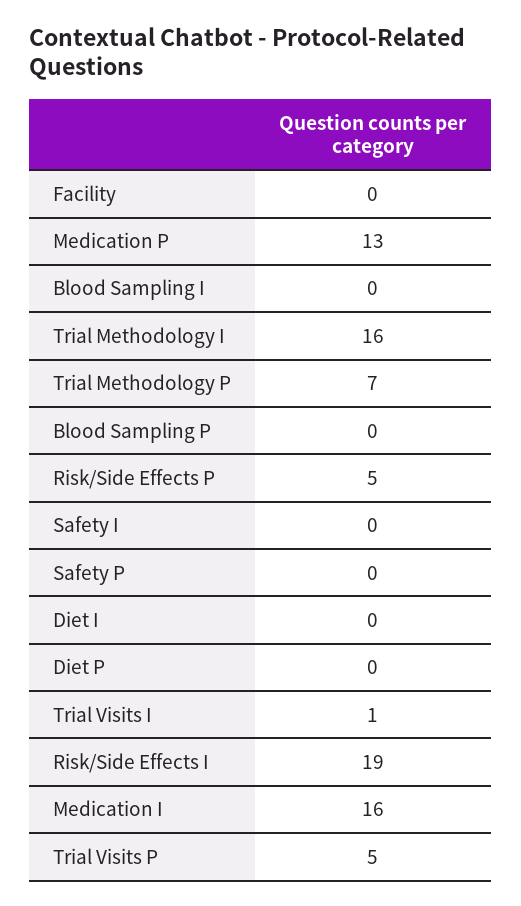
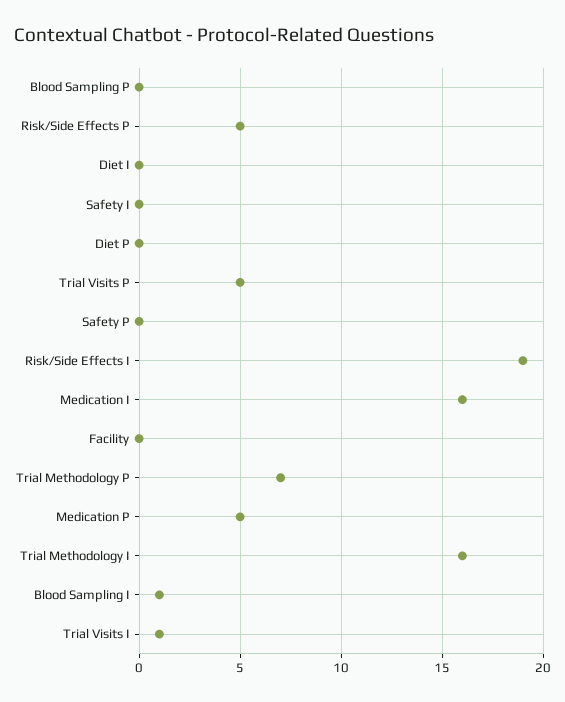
Medication P: 13 -> 5
Blood Sampling I: 0 -> 1

